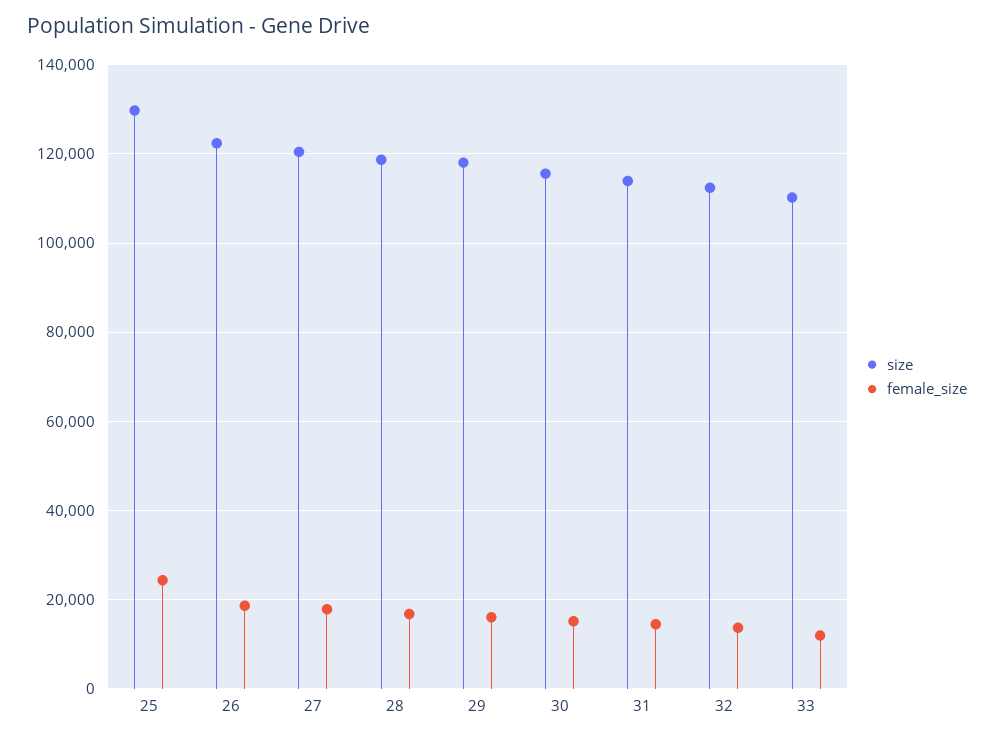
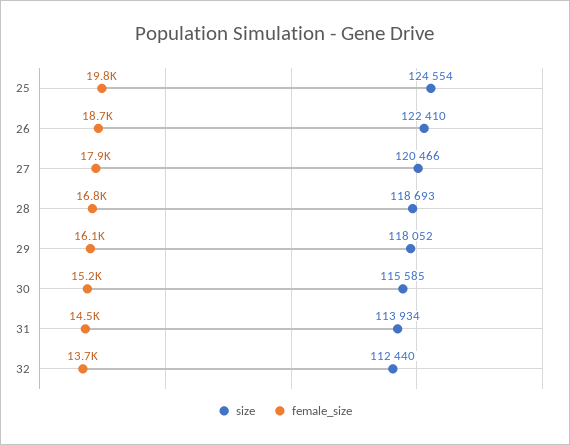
size, 25: 130000 -> 124554
female_size, 25: 24000 -> 19800
size, 33: 110000 -> none
female_size, 33: 12000 -> none

